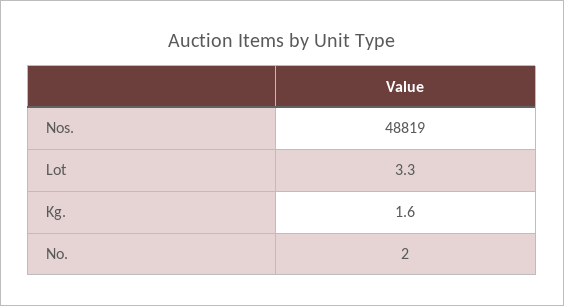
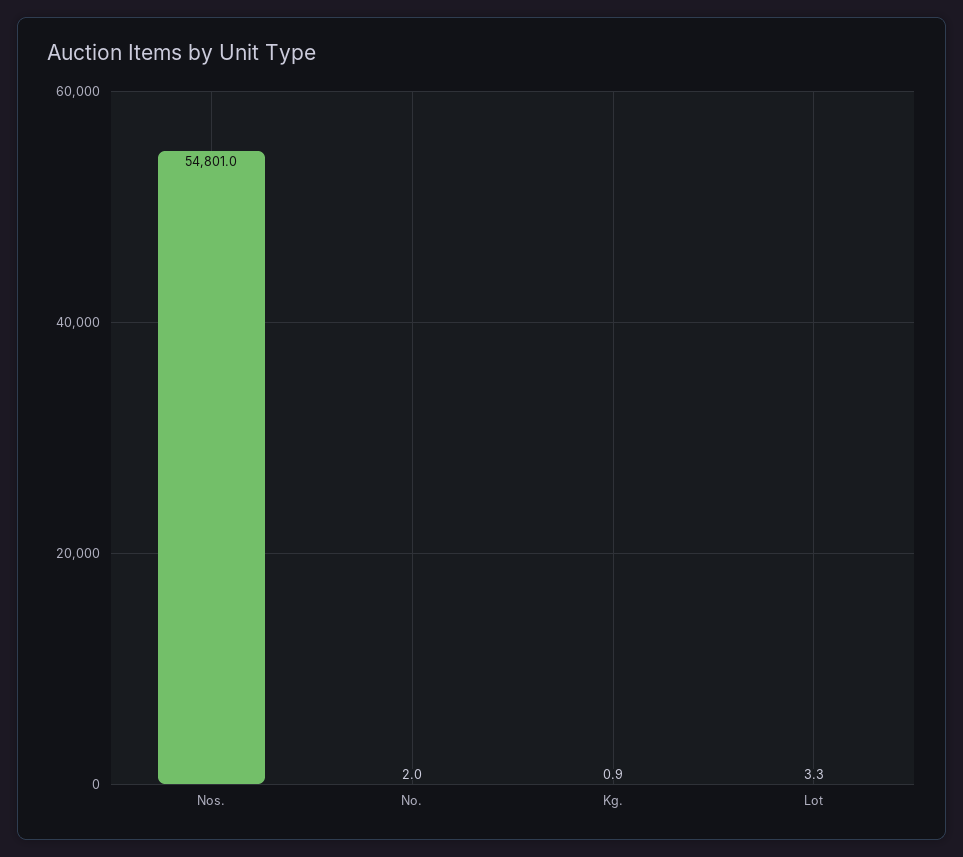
Nos.: 48819 -> 54801
Kg.: 1.6 -> 0.9

